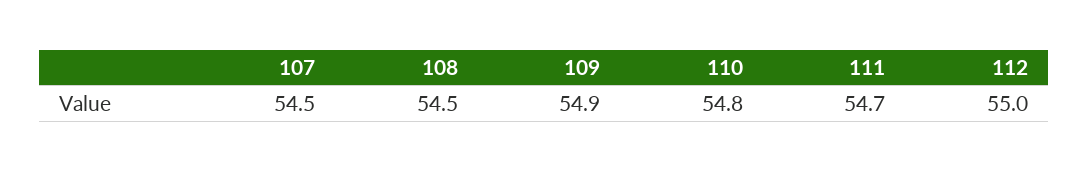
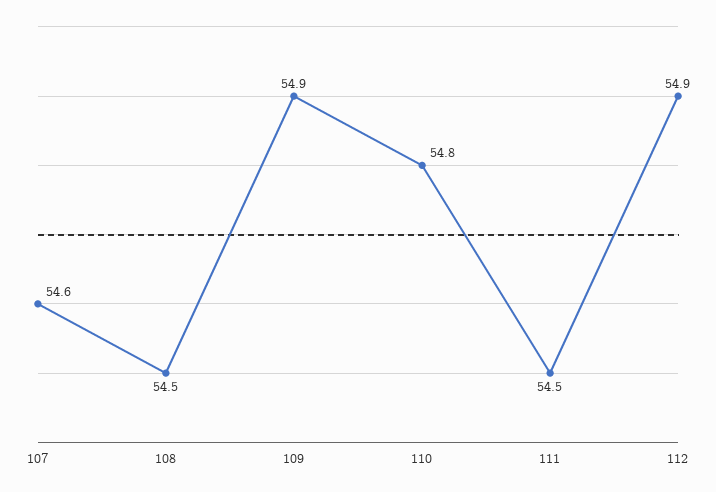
107: 54.5 -> 54.6
111: 54.7 -> 54.5
112: 55 -> 54.9

